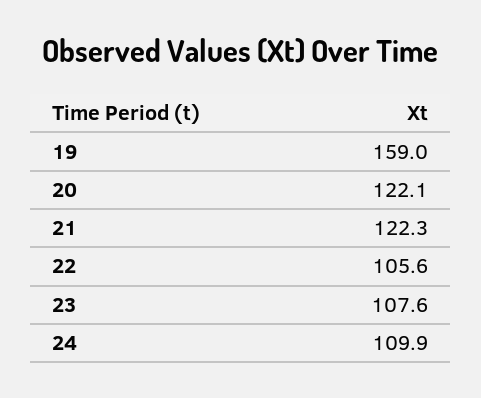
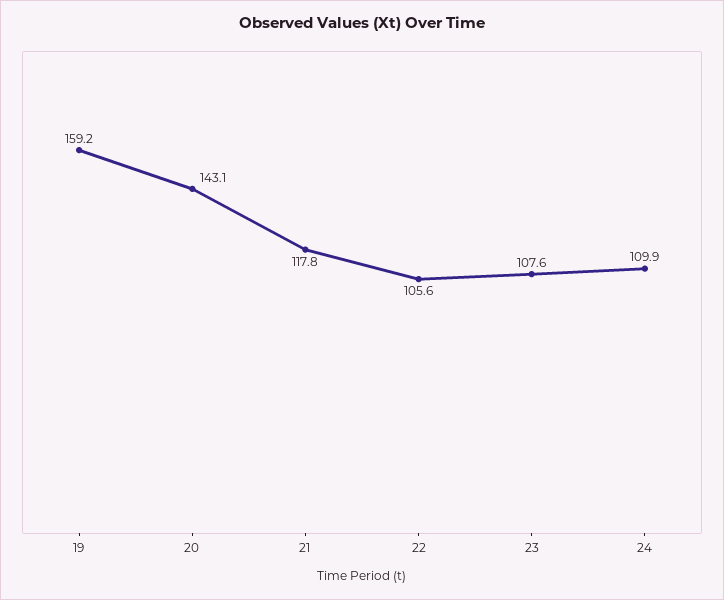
19: 159 -> 159.2
20: 122.1 -> 143.1
21: 122.3 -> 117.8

